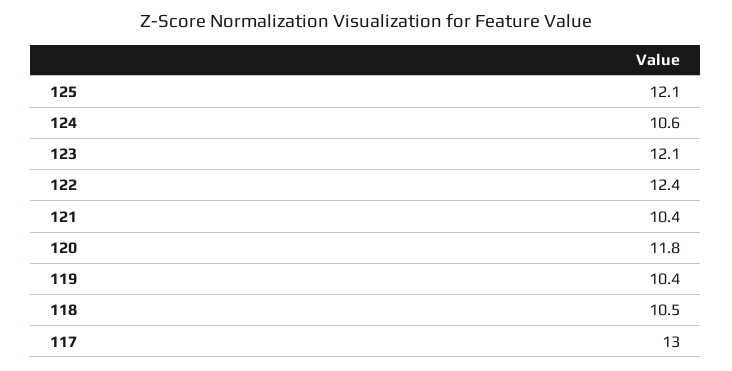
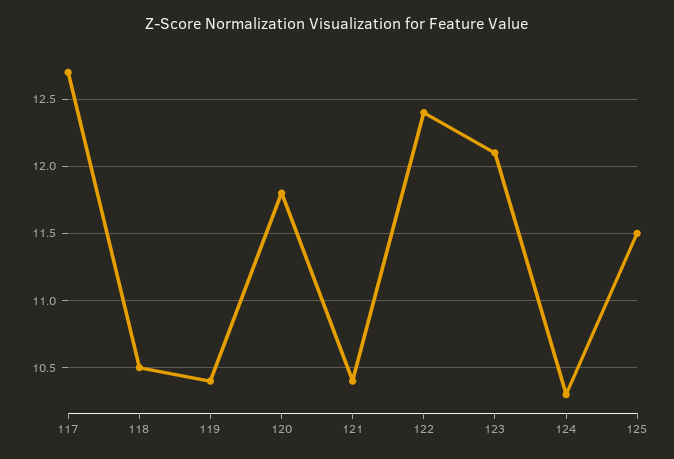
125: 12.1 -> 11.5
124: 10.6 -> 10.3
117: 13 -> 12.7

